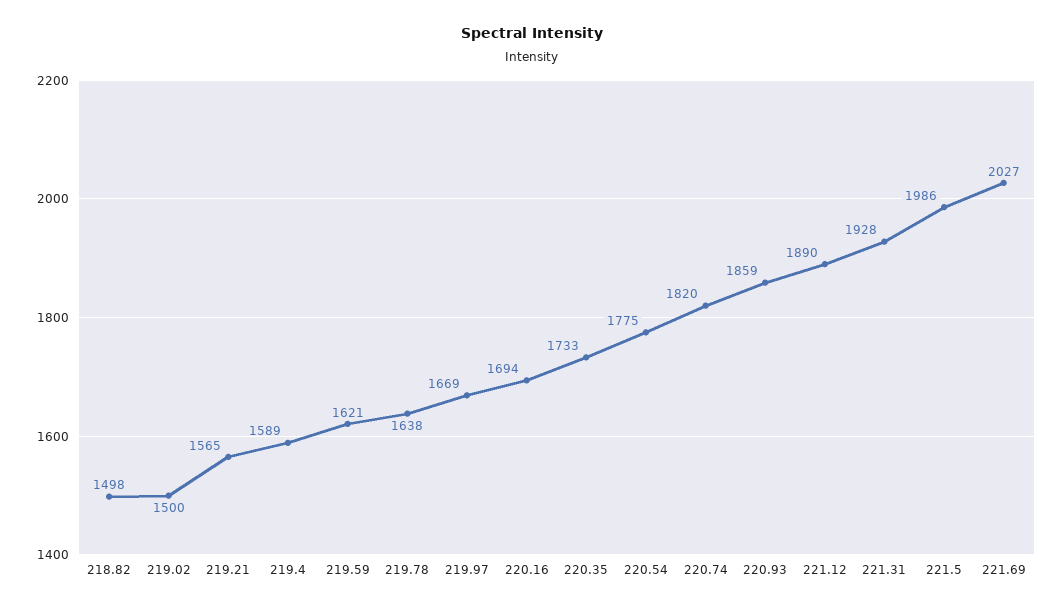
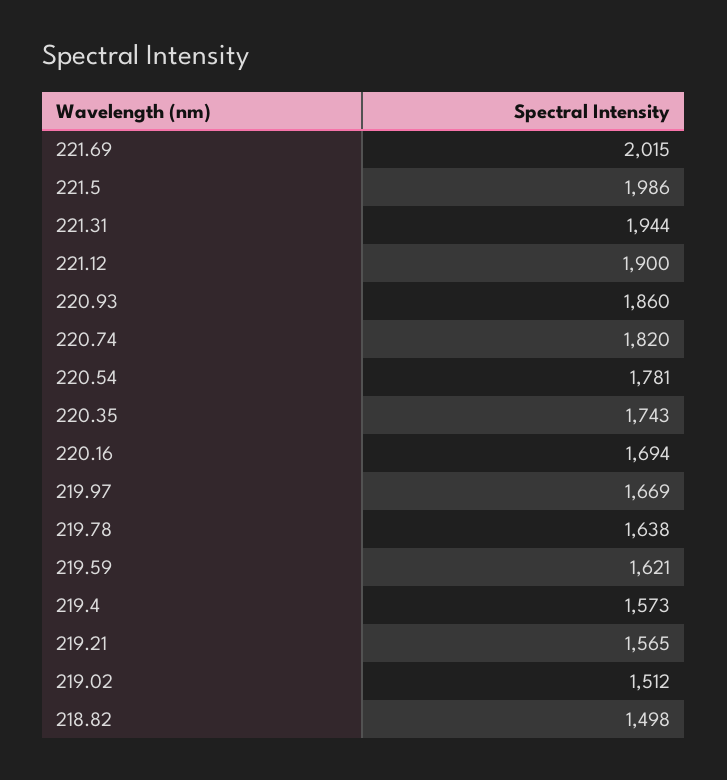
219.02: 1500 -> 1512
219.4: 1589 -> 1573
220.35: 1733 -> 1743
220.54: 1775 -> 1781
220.93: 1859 -> 1860
221.12: 1890 -> 1900
221.31: 1928 -> 1944
221.69: 2027 -> 2015

